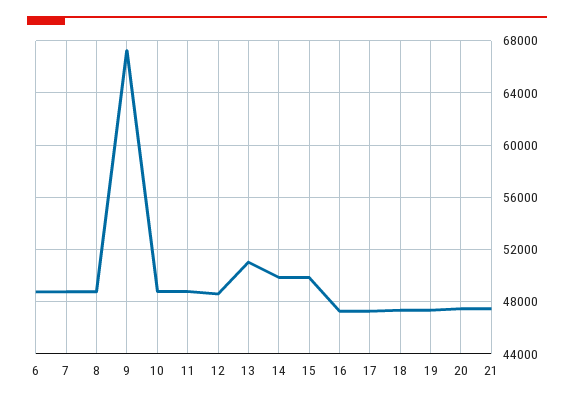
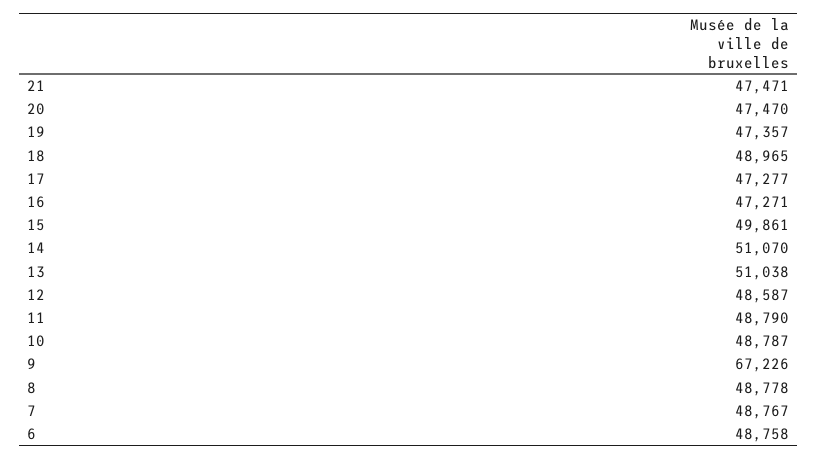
14: 50000 -> 51070
18: 47500 -> 48965

